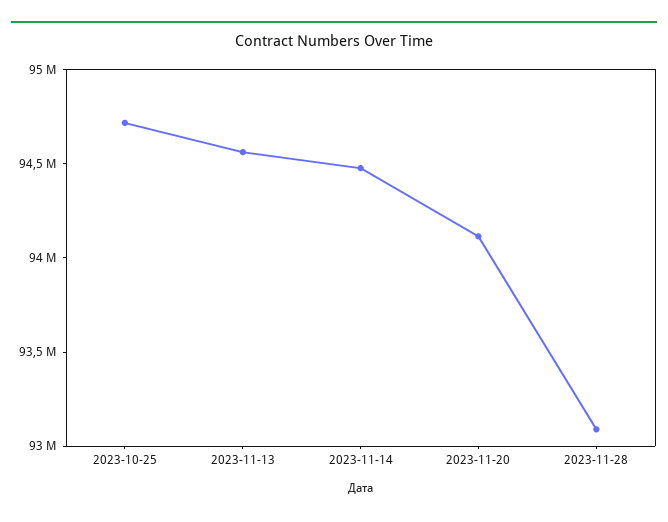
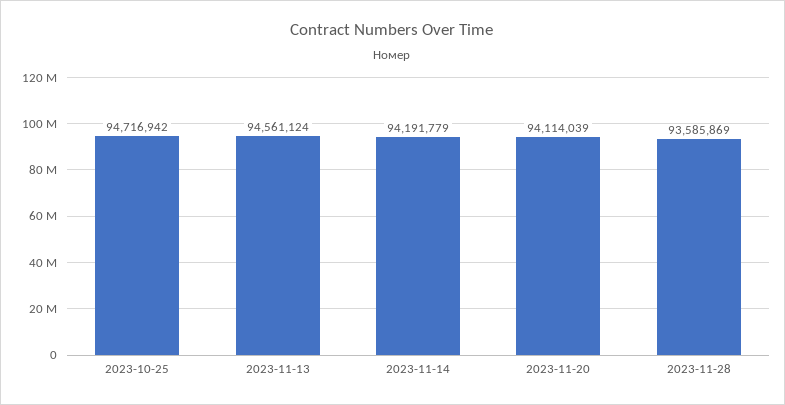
2023-11-14: 94500000 -> 94191779
2023-11-28: 93100000 -> 93585869

